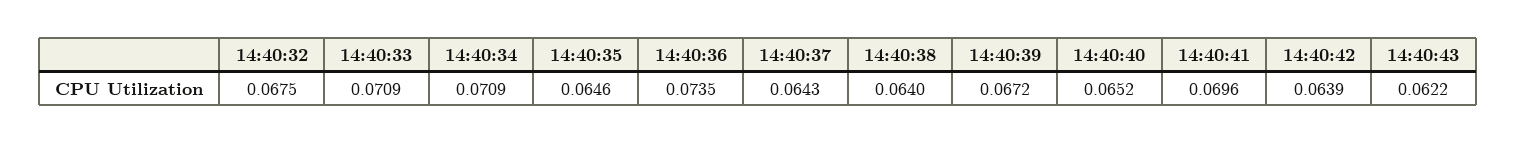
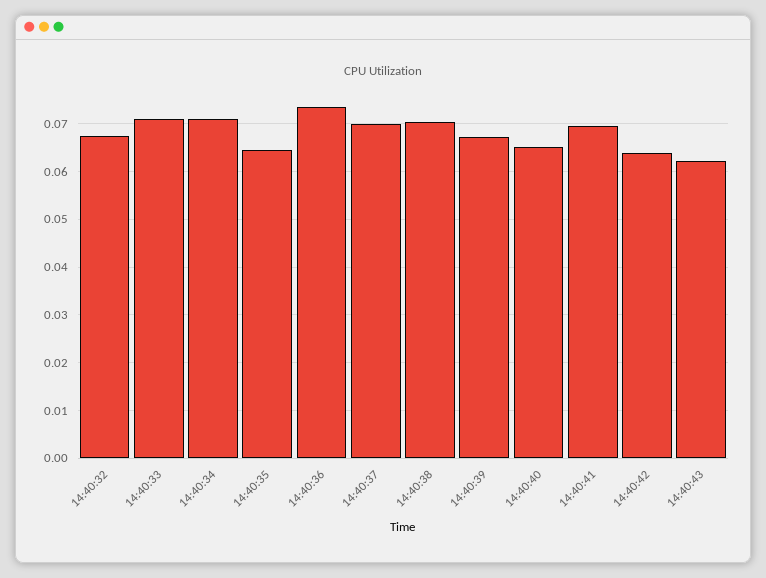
14:40:37: 0.0643 -> 0.07
14:40:38: 0.064 -> 0.07

